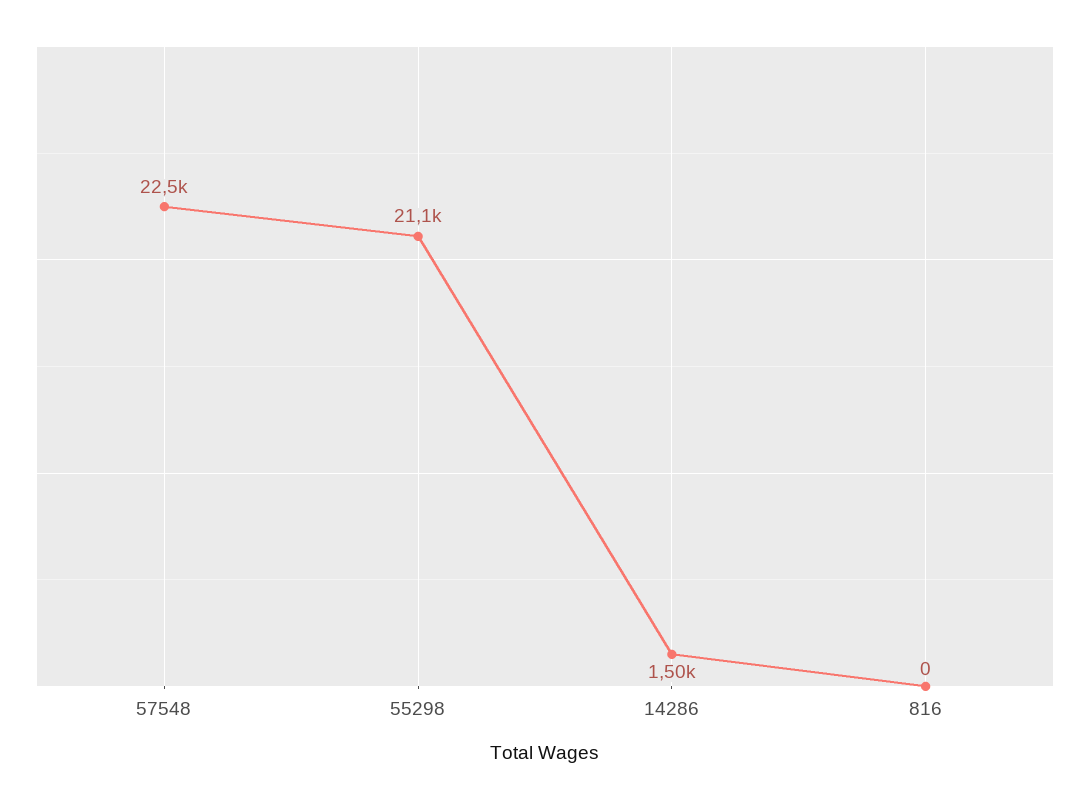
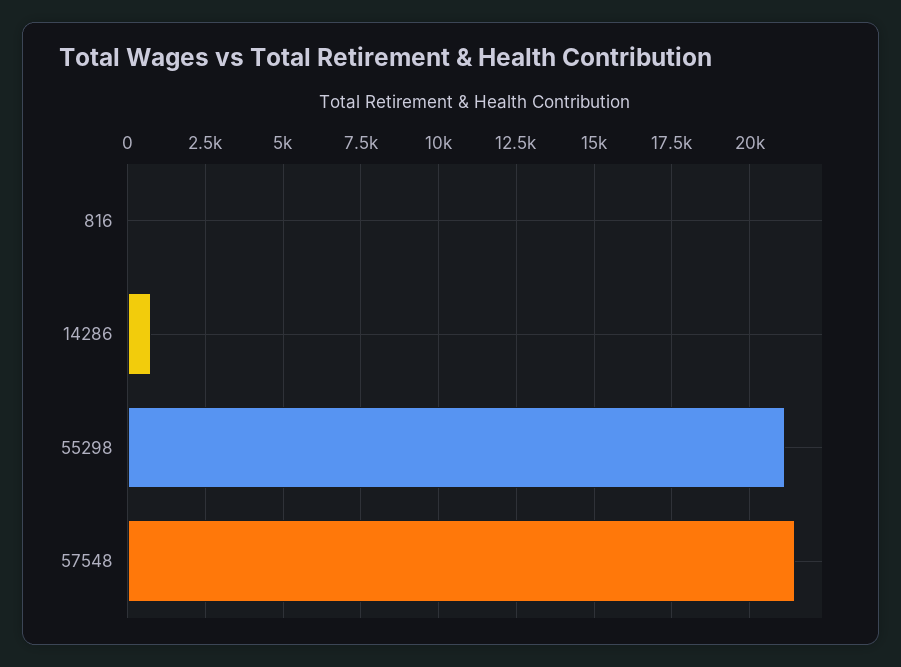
57548: 22500 -> 21500
14286: 1500 -> 750

